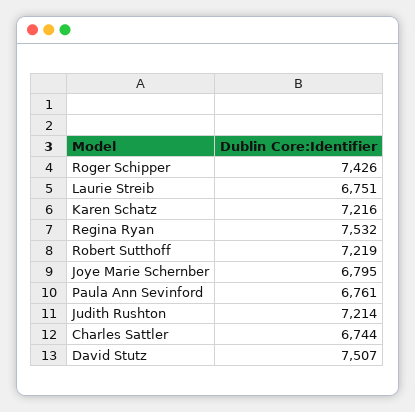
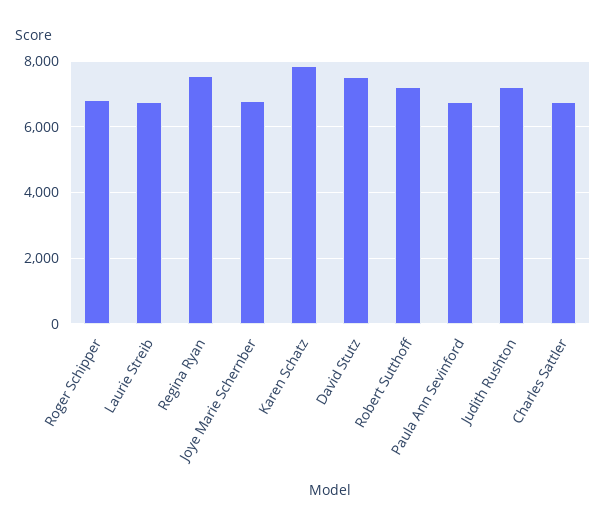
Roger Schipper: 7426 -> 6800
Karen Schatz: 7216 -> 7800

